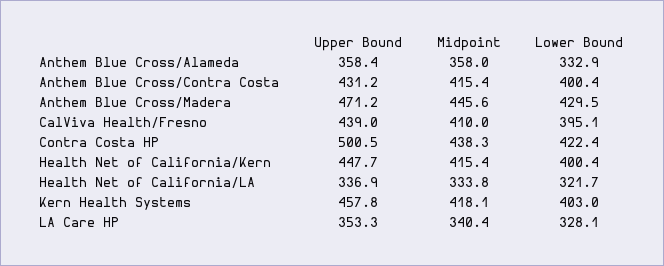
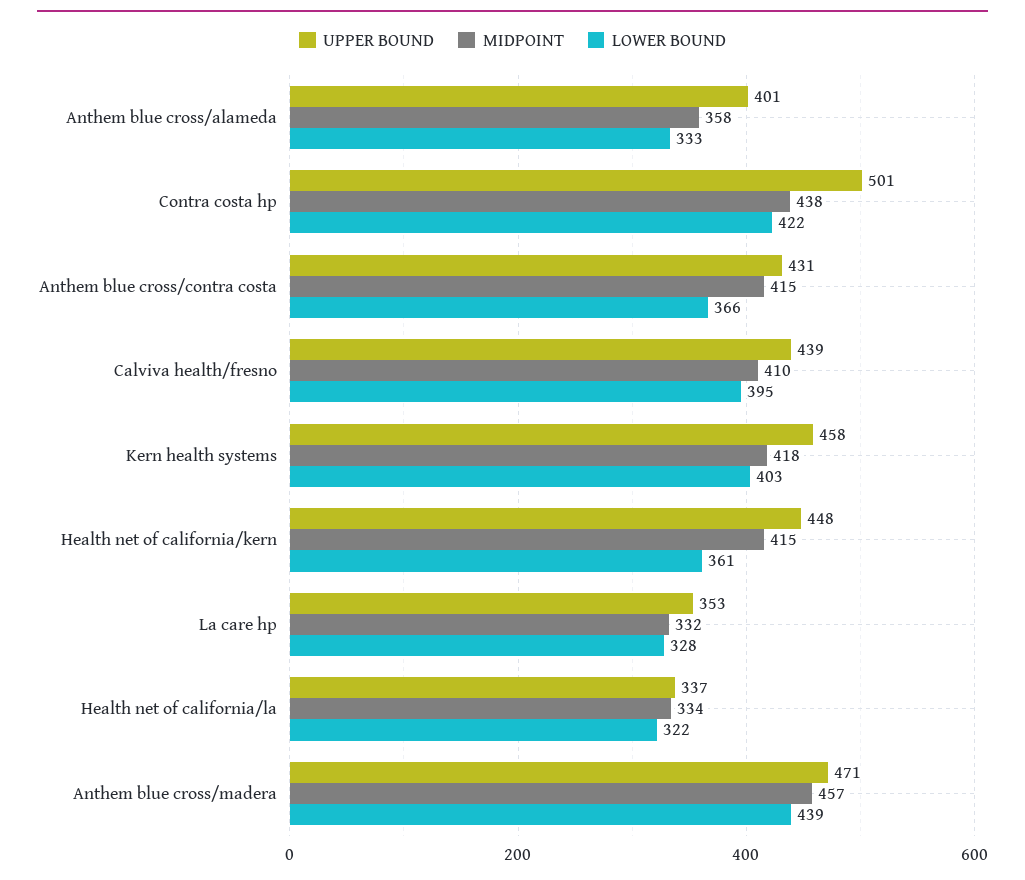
Upper Bound, Anthem Blue Cross/Alameda: 358.4 -> 401
Lower Bound, Anthem Blue Cross/Contra Costa: 400.4 -> 366
Midpoint, Anthem Blue Cross/Madera: 445.6 -> 457
Lower Bound, Anthem Blue Cross/Madera: 429.5 -> 439
Lower Bound, Health Net of California/Kern: 400.4 -> 361
Midpoint, LA Care HP: 340.4 -> 332

